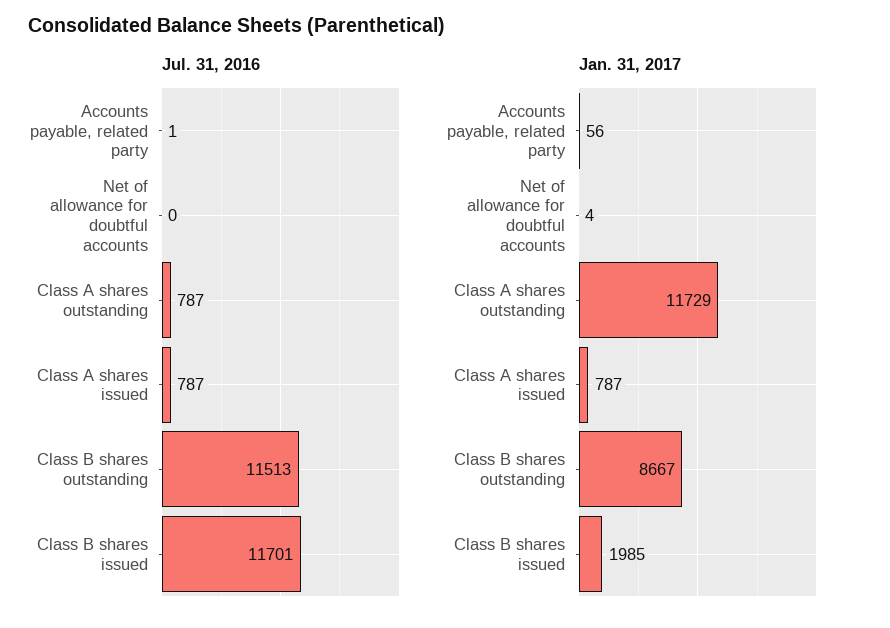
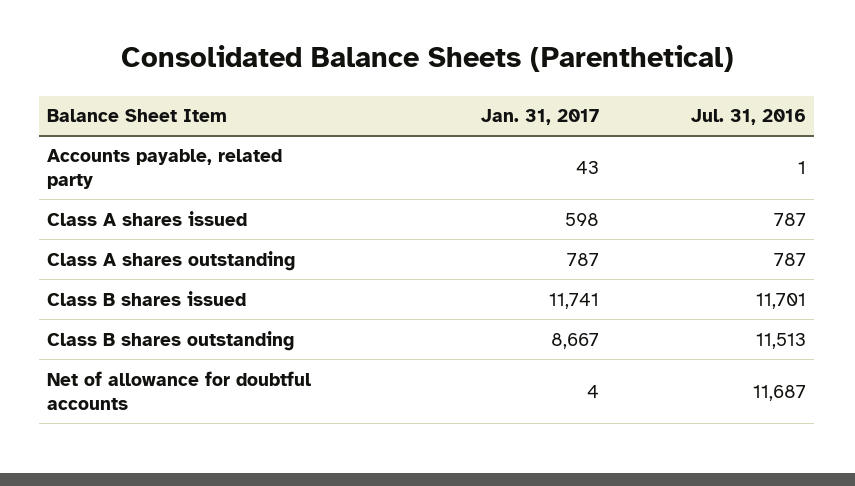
Jul. 31, 2016, Net of allowance for doubtful accounts: 0 -> 11687
Jan. 31, 2017, Accounts payable, related party: 56 -> 43
Jan. 31, 2017, Class A shares outstanding: 11729 -> 787
Jan. 31, 2017, Class A shares issued: 787 -> 598
Jan. 31, 2017, Class B shares issued: 1985 -> 11741

